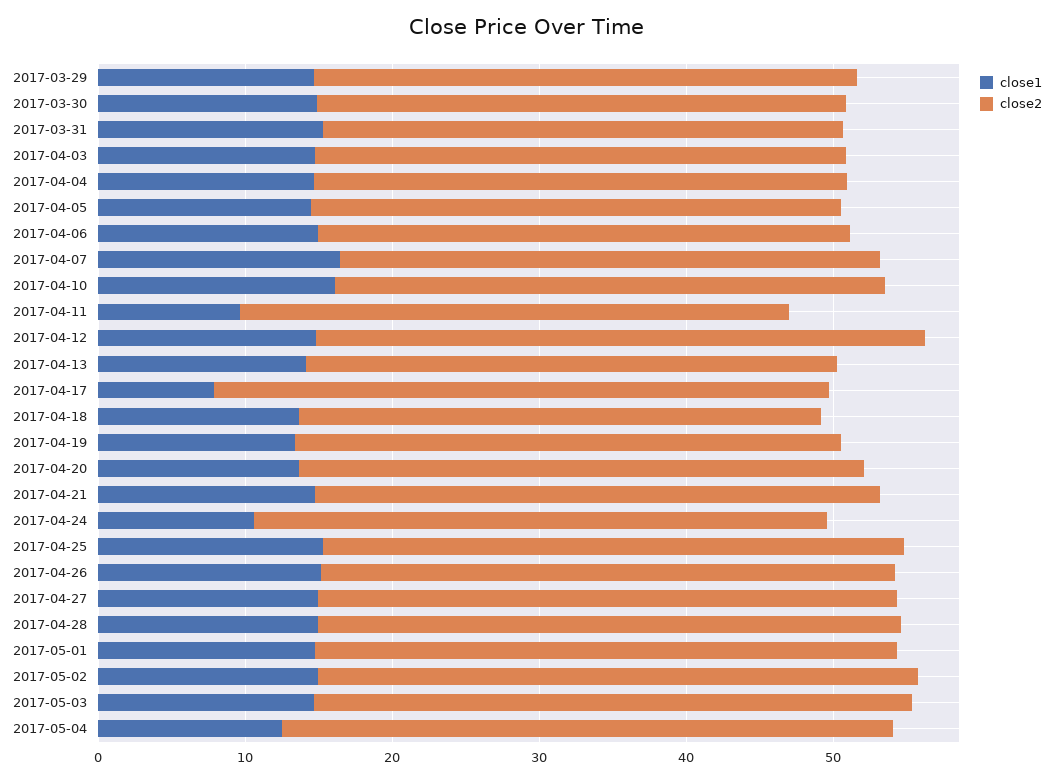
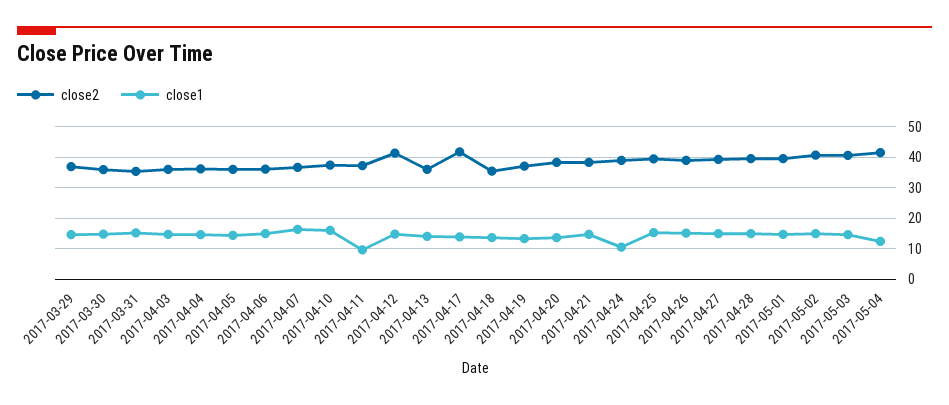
close1, 2017-04-17: 8 -> 14

